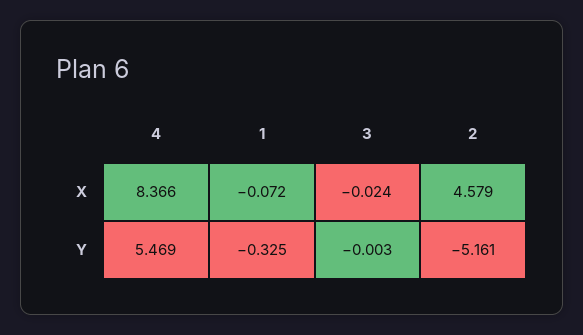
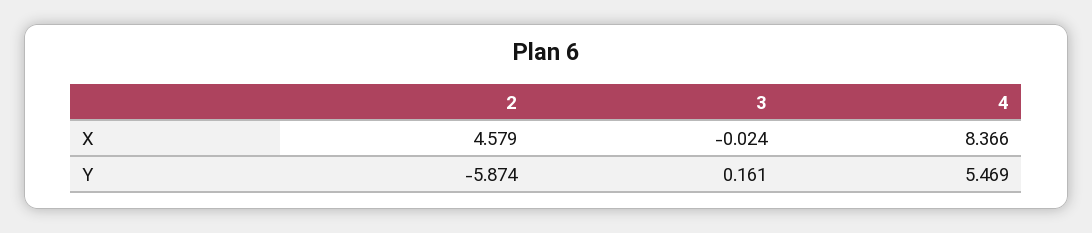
1, X: -0.072 -> none
1, Y: -0.325 -> none
3, Y: -0.003 -> 0.161
2, Y: -5.161 -> -5.874

